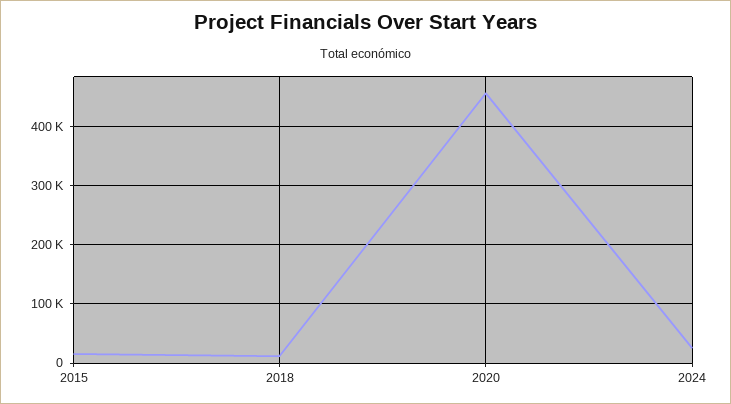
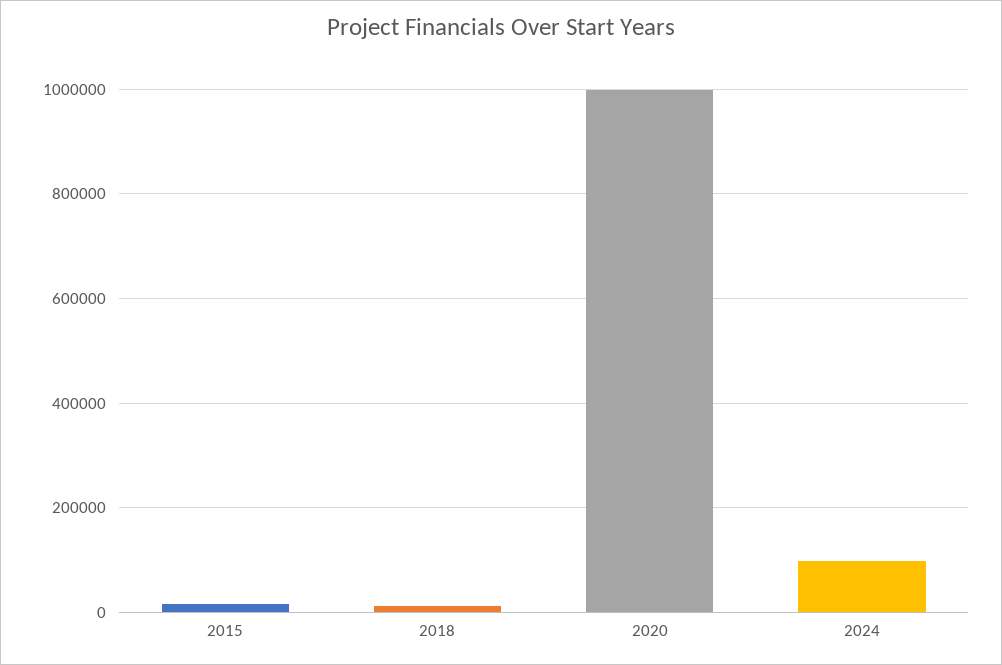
2020: 460000 -> 1000000
2024: 20000 -> 100000

